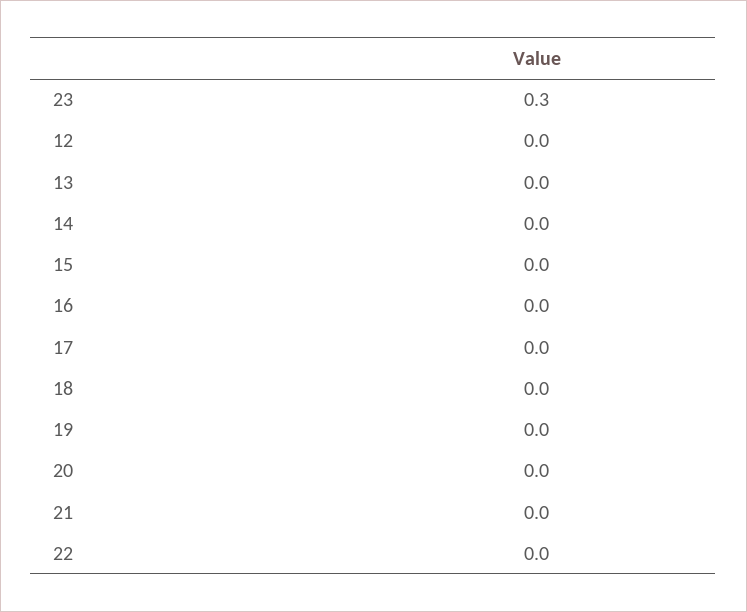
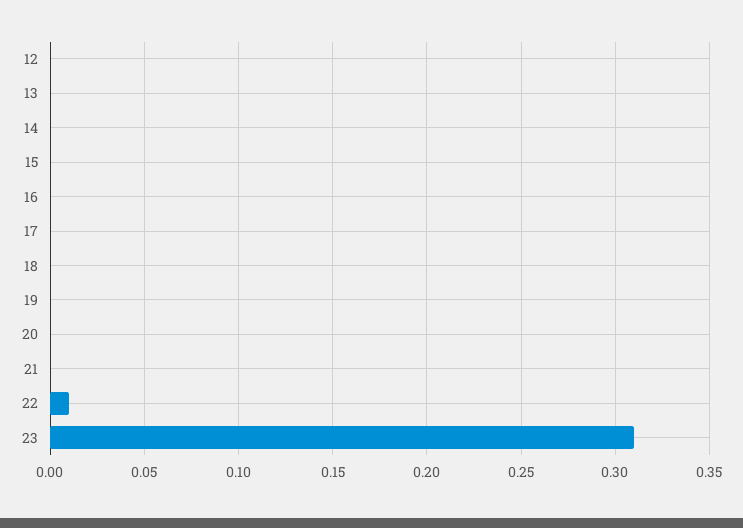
23: 0.3 -> 0.31
22: 0 -> 0.01

